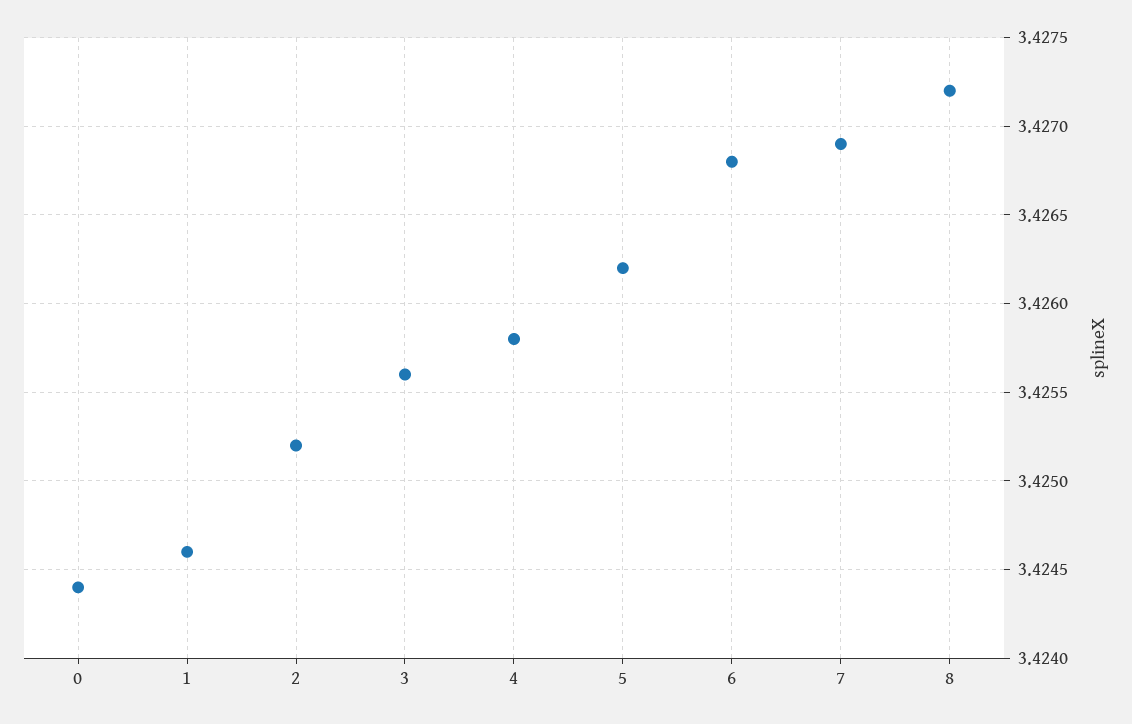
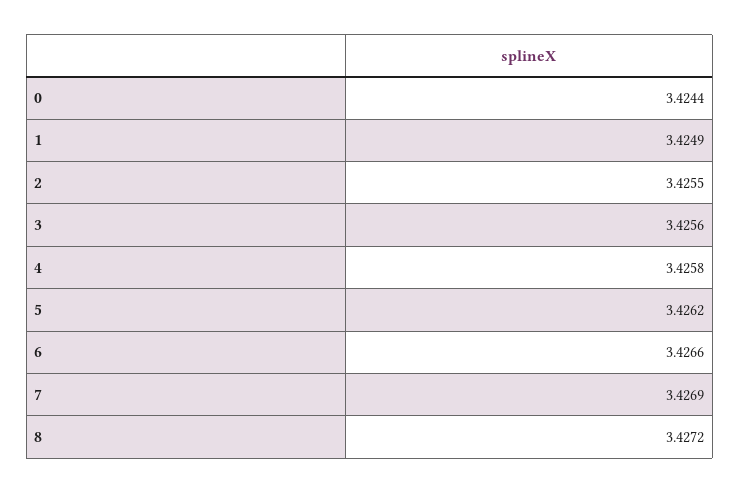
1: 3.4246 -> 3.4249
2: 3.4252 -> 3.4255
6: 3.4268 -> 3.4266

